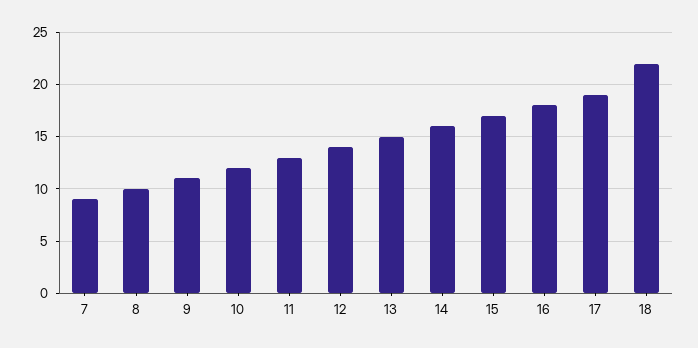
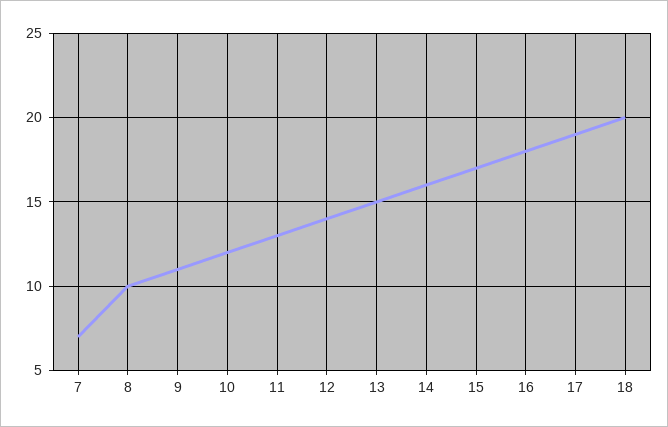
7: 9 -> 7
18: 22 -> 20

